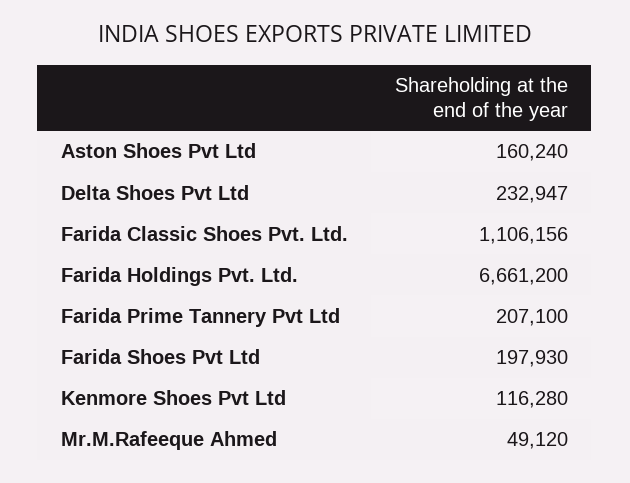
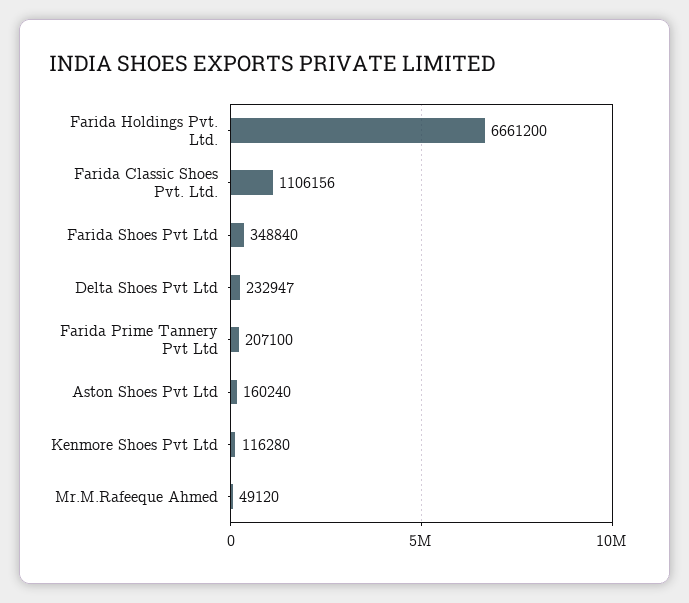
Farida Shoes Pvt Ltd: 197930 -> 348840

